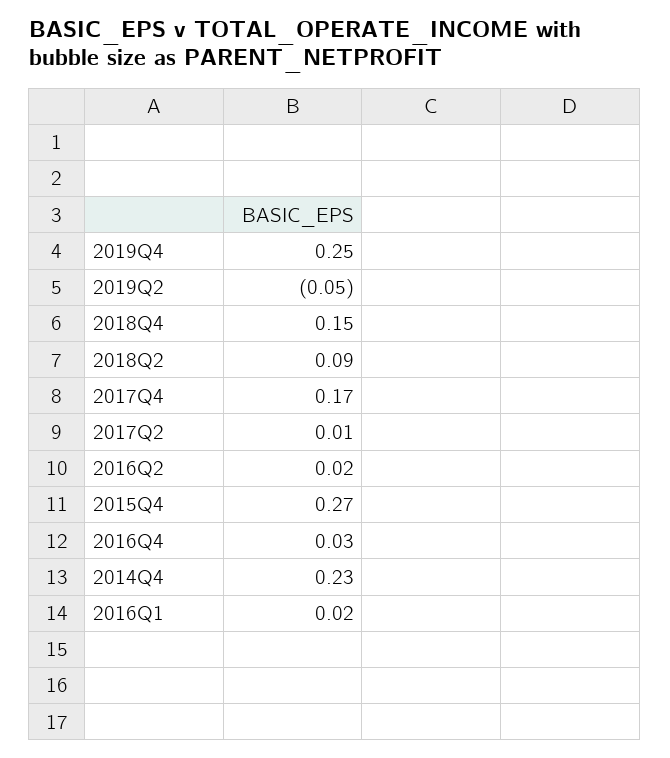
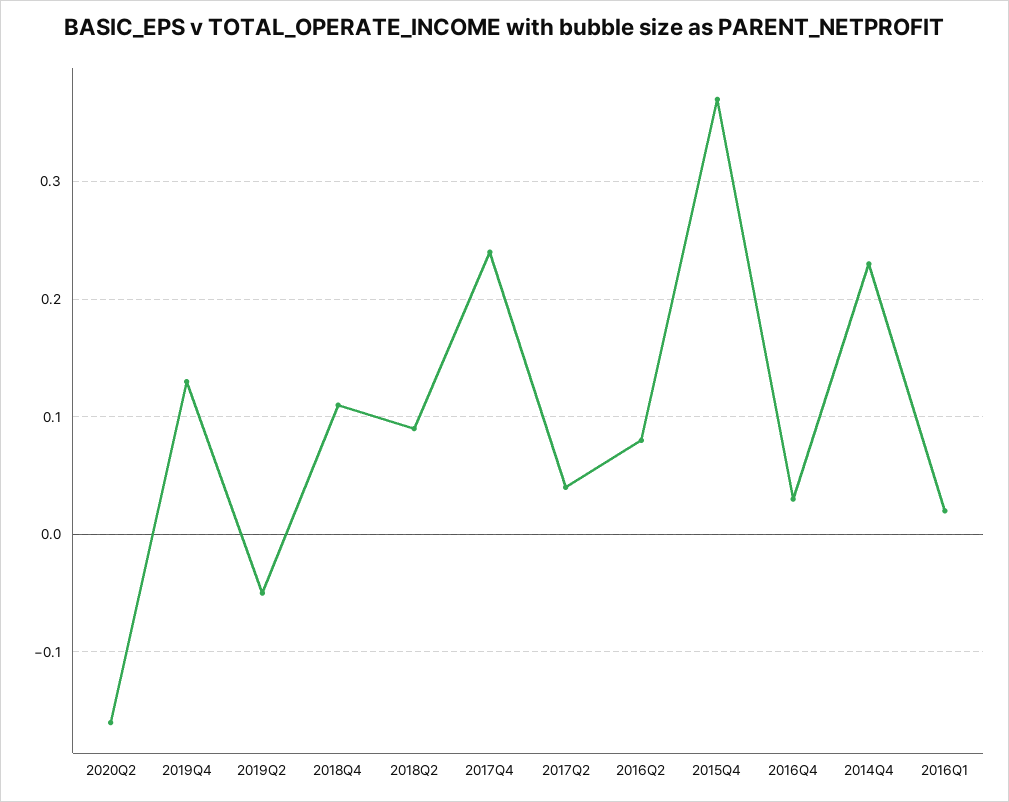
2019Q4: 0.25 -> 0.13
2018Q4: 0.15 -> 0.11
2017Q4: 0.17 -> 0.24
2017Q2: 0.01 -> 0.04
2016Q2: 0.02 -> 0.08
2015Q4: 0.27 -> 0.37
2020Q2: none -> -0.16

